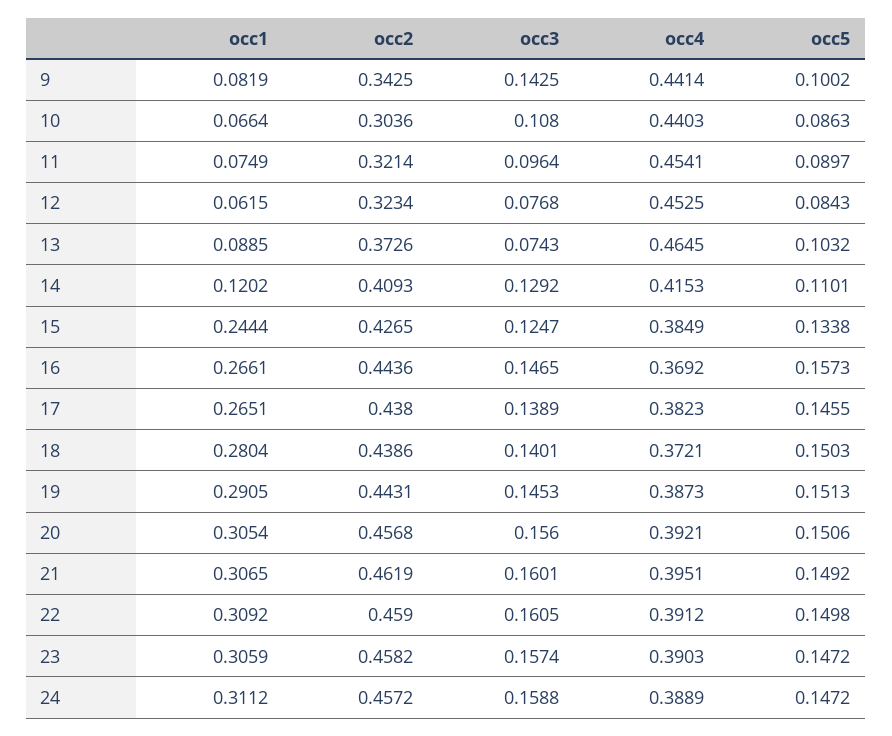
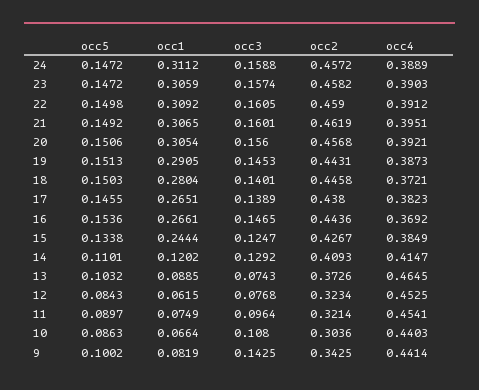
occ4, 14: 0.4153 -> 0.4147
occ2, 15: 0.4265 -> 0.4267
occ5, 16: 0.1573 -> 0.1536
occ2, 18: 0.4386 -> 0.4458

